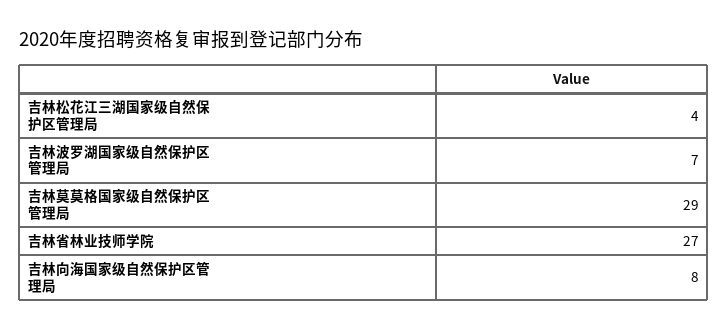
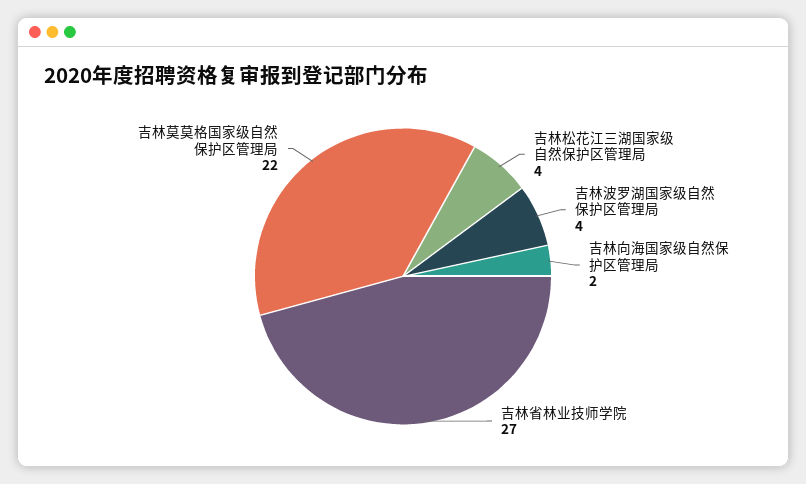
吉林波罗湖国家级自然保护区管理局: 7 -> 4
吉林莫莫格国家级自然保护区管理局: 29 -> 22
吉林向海国家级自然保护区管理局: 8 -> 2

